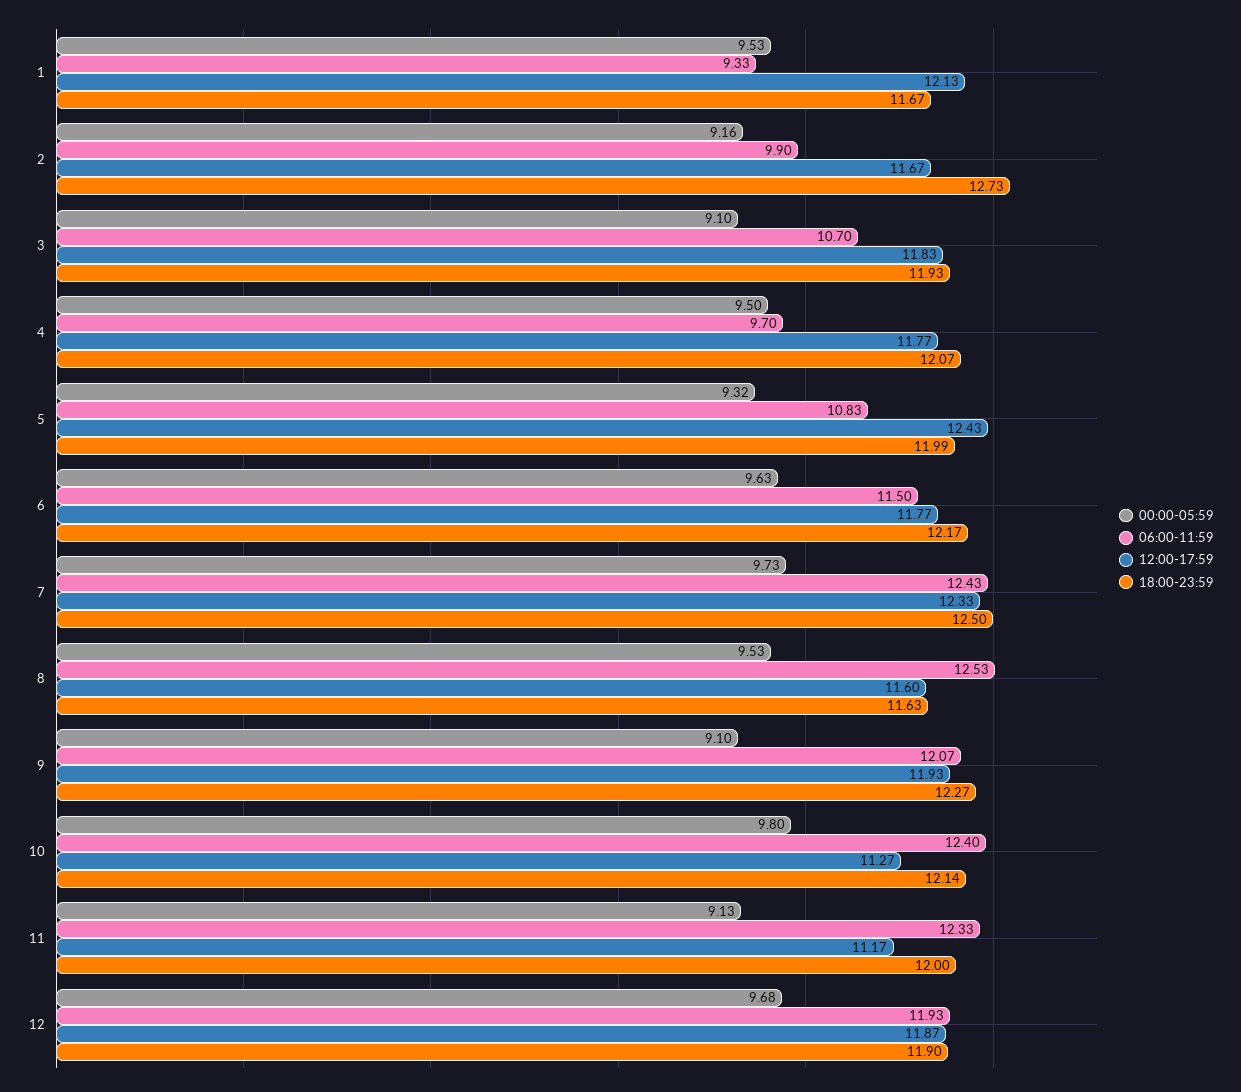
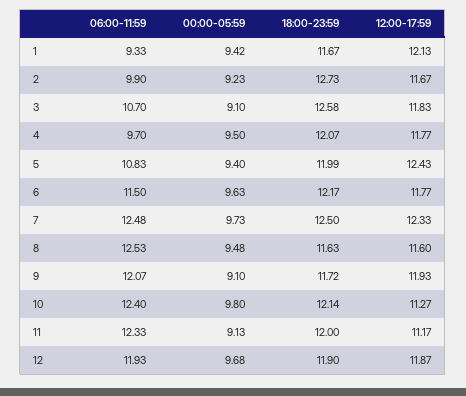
00:00-05:59, 1: 9.53 -> 9.42
00:00-05:59, 2: 9.16 -> 9.23
18:00-23:59, 3: 11.93 -> 12.58
00:00-05:59, 5: 9.32 -> 9.4
06:00-11:59, 7: 12.43 -> 12.48
00:00-05:59, 8: 9.53 -> 9.48
18:00-23:59, 9: 12.27 -> 11.72

